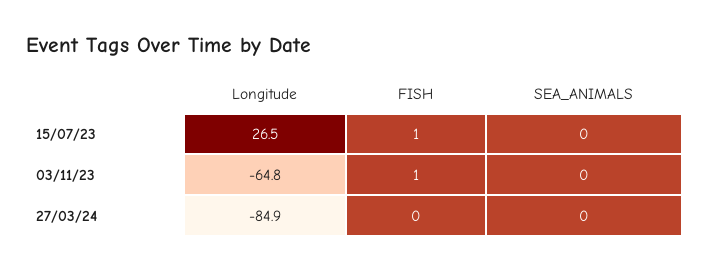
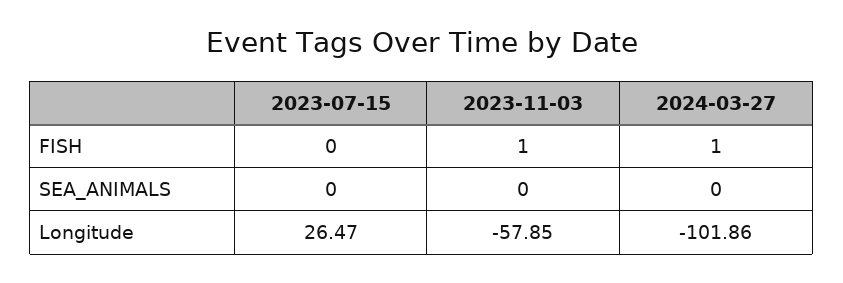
FISH, 15/07/23: 1 -> 0
Longitude, 03/11/23: -64.8 -> -57.85
Longitude, 27/03/24: -84.9 -> -101.86
FISH, 27/03/24: 0 -> 1

